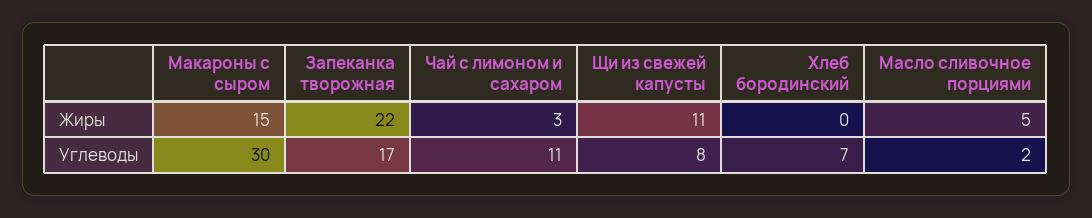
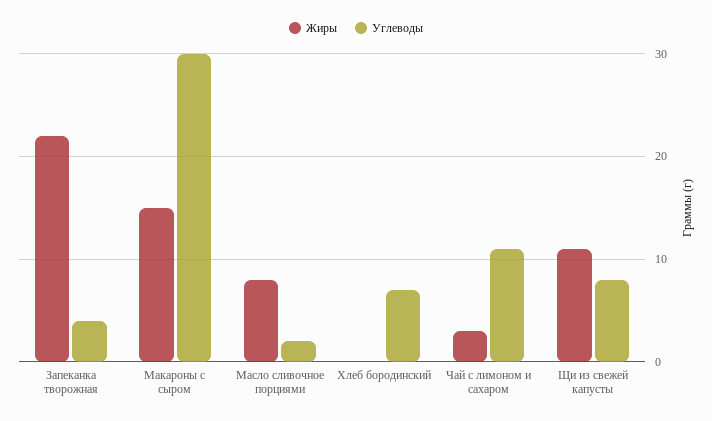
Жиры, Масло сливочное порциями: 5 -> 8
Углеводы, Запеканка творожная: 17 -> 4

